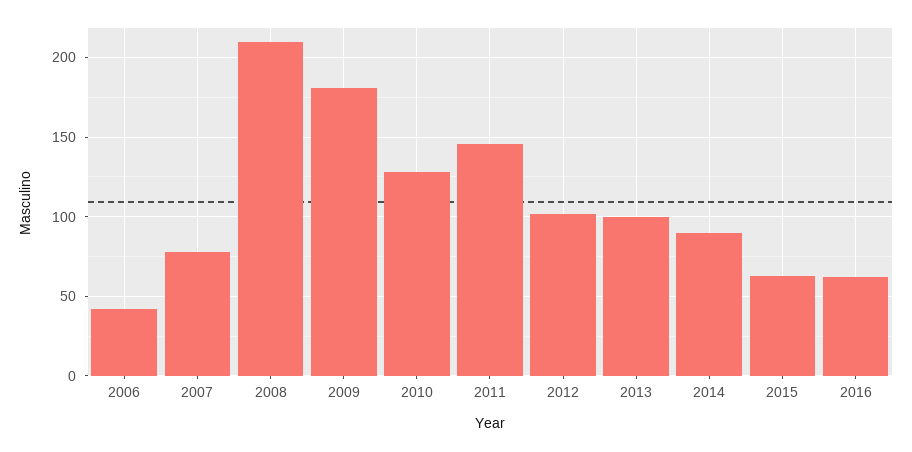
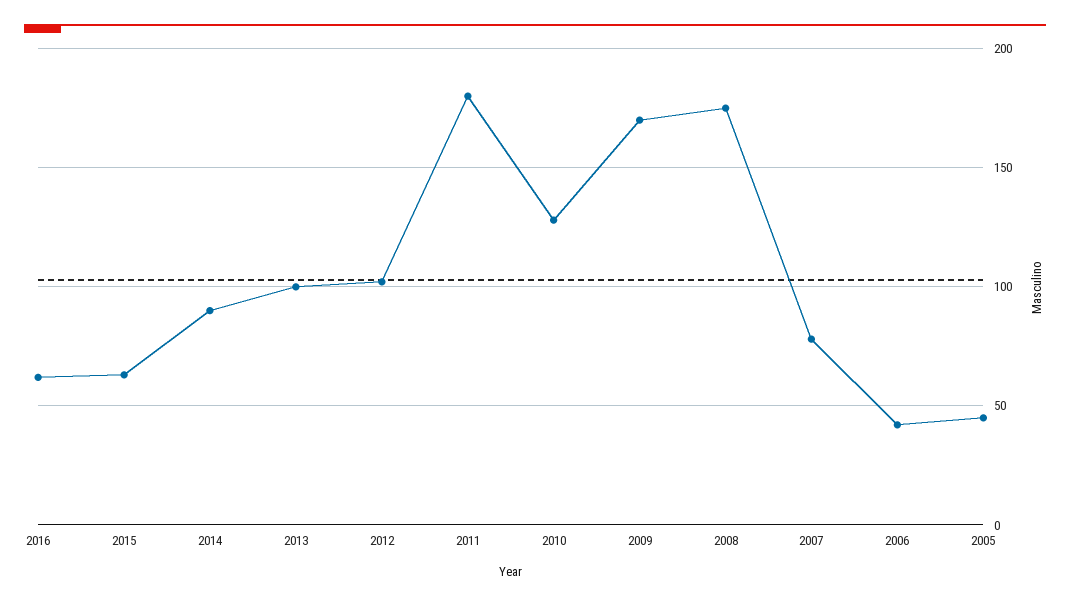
2008: 210 -> 175
2009: 180 -> 170
2011: 145 -> 180
2005: none -> 45

